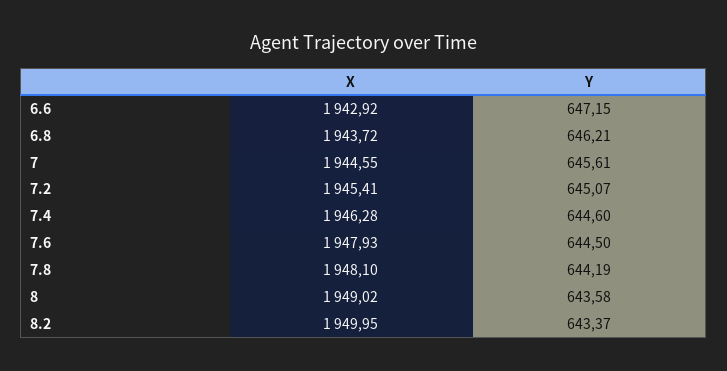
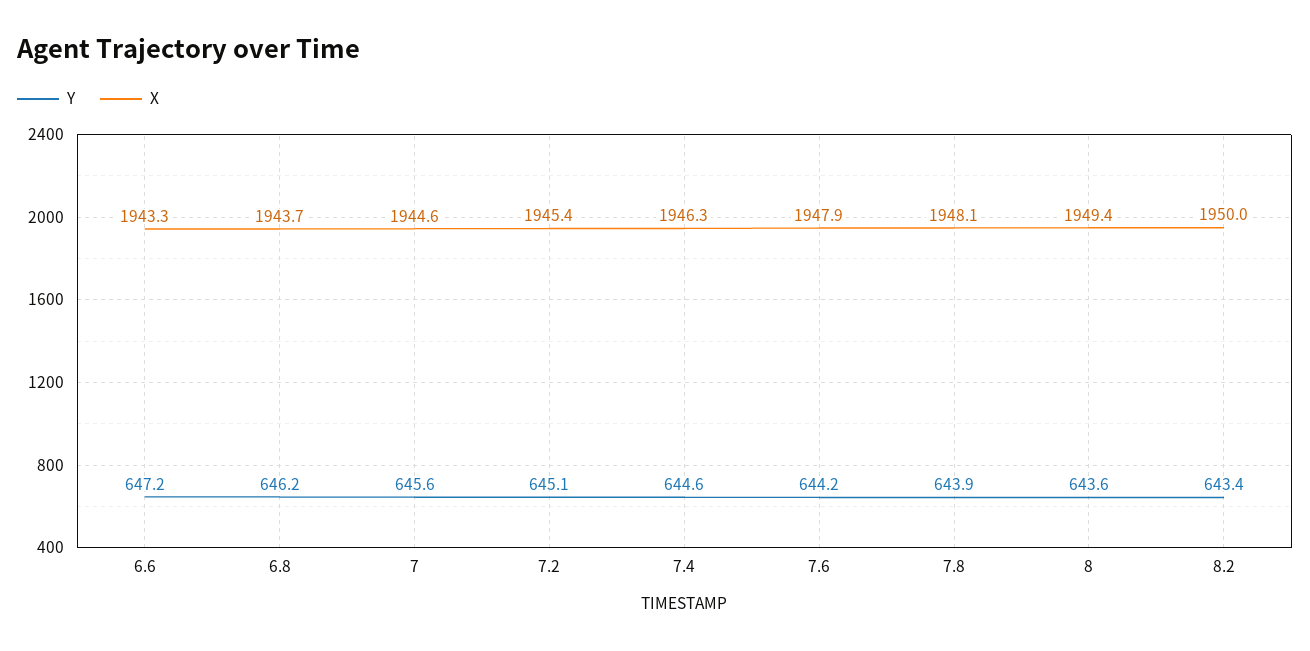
X, 6.6: 1942.92 -> 1943.3
Y, 7.6: 644.5 -> 644.2
Y, 7.8: 644.19 -> 643.9
X, 8: 1949.02 -> 1949.4

